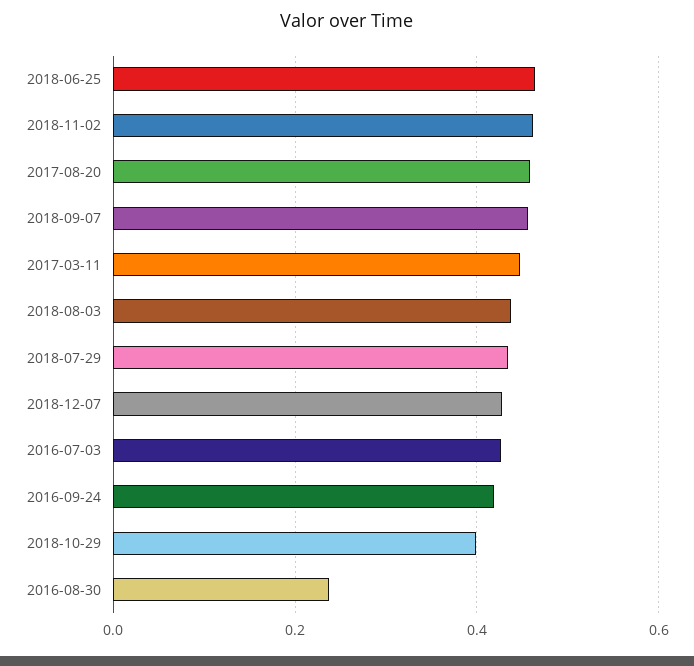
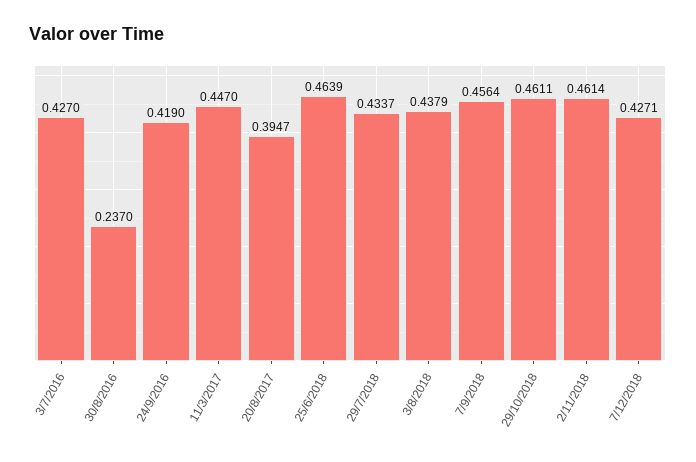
2017-08-20: 0.46 -> 0.3947
2018-10-29: 0.4 -> 0.4611

